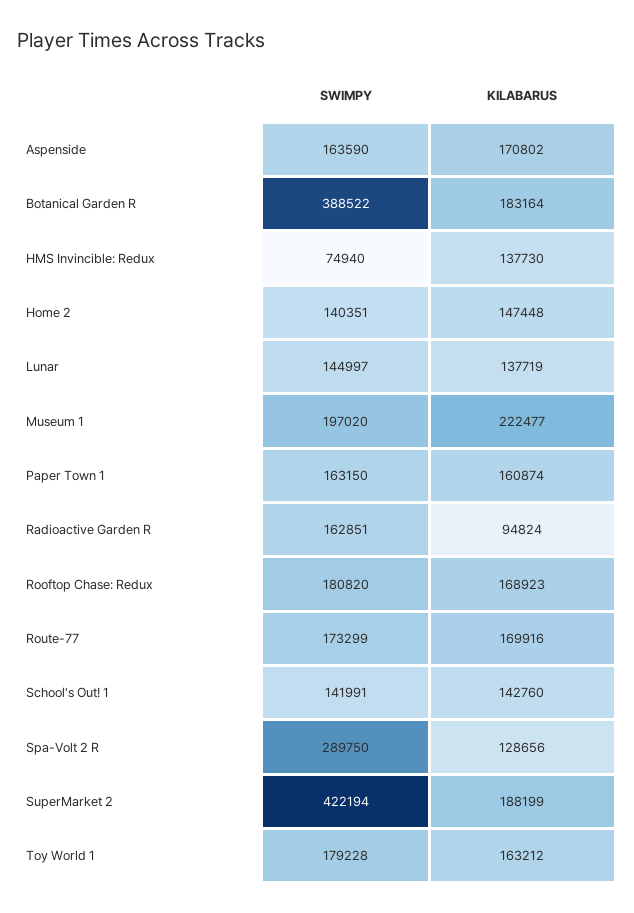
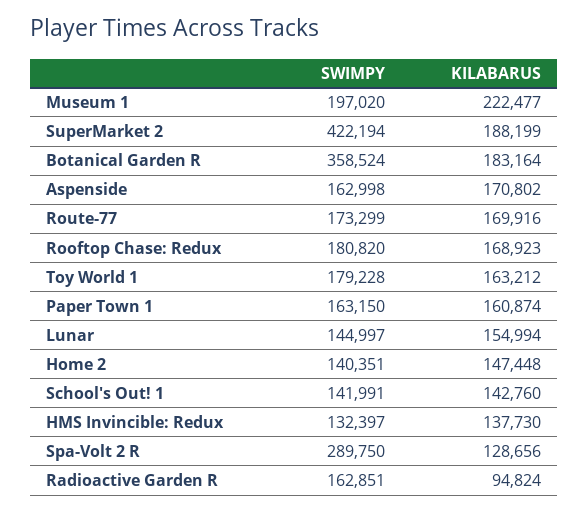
SWIMPY, Aspenside: 163590 -> 162998
SWIMPY, Botanical Garden R: 388522 -> 358524
SWIMPY, HMS Invincible: Redux: 74940 -> 132397
KILABARUS, Lunar: 137719 -> 154994

